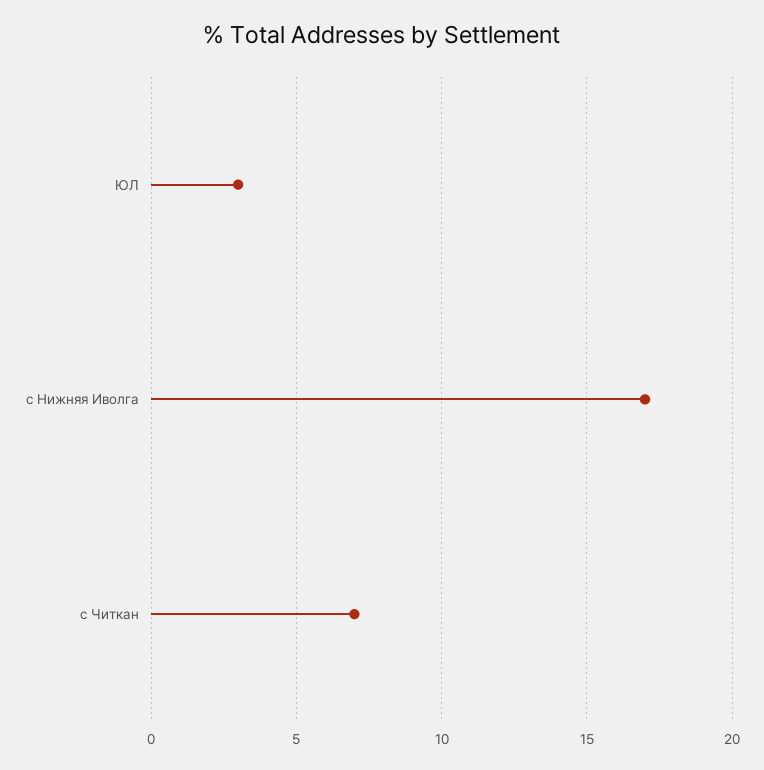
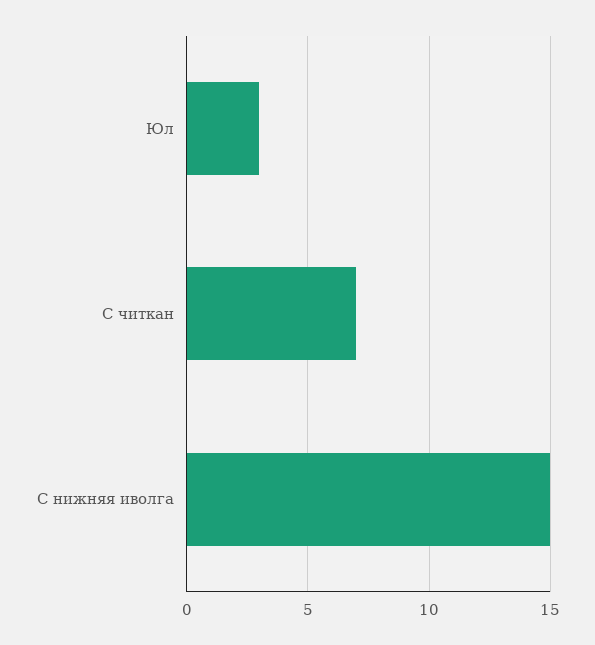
с Нижняя Иволга: 17 -> 15

